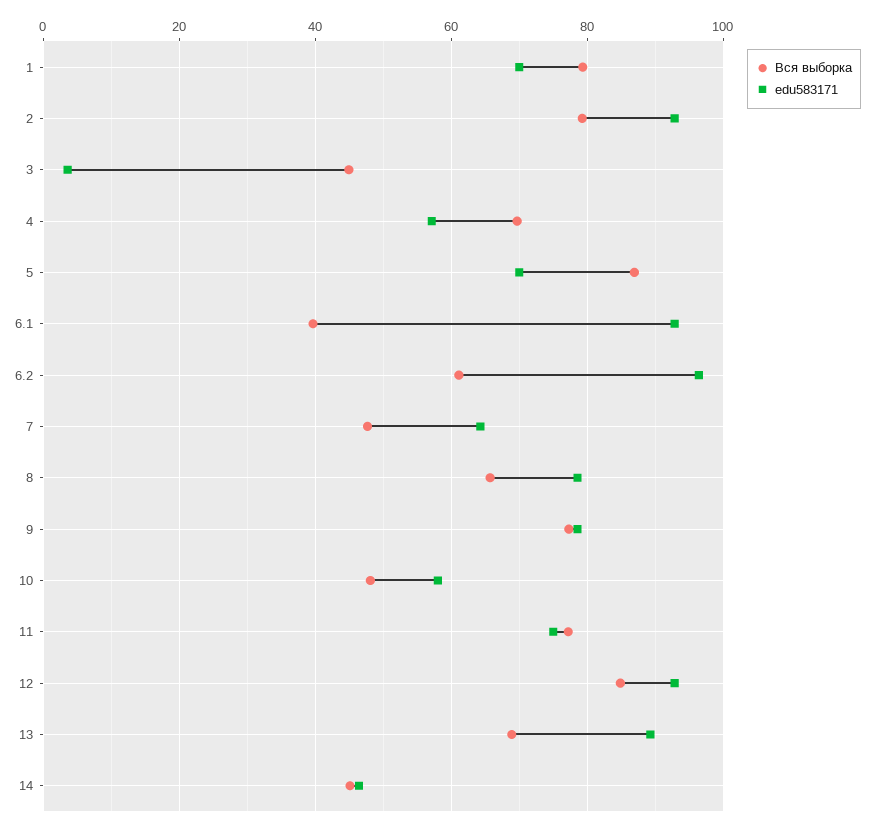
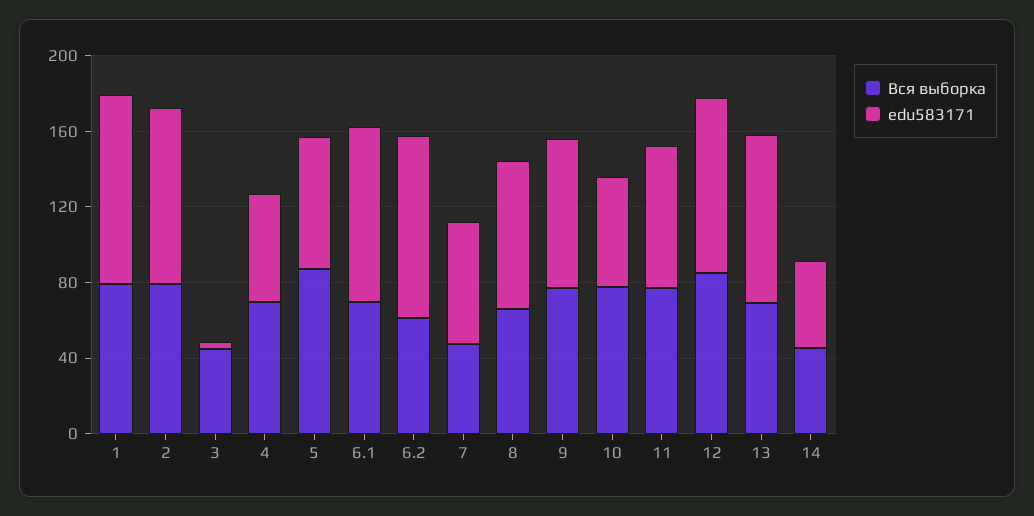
edu583171, 1: 70 -> 100
Вся выборка, 6.1: 40 -> 70
Вся выборка, 10: 48 -> 80

